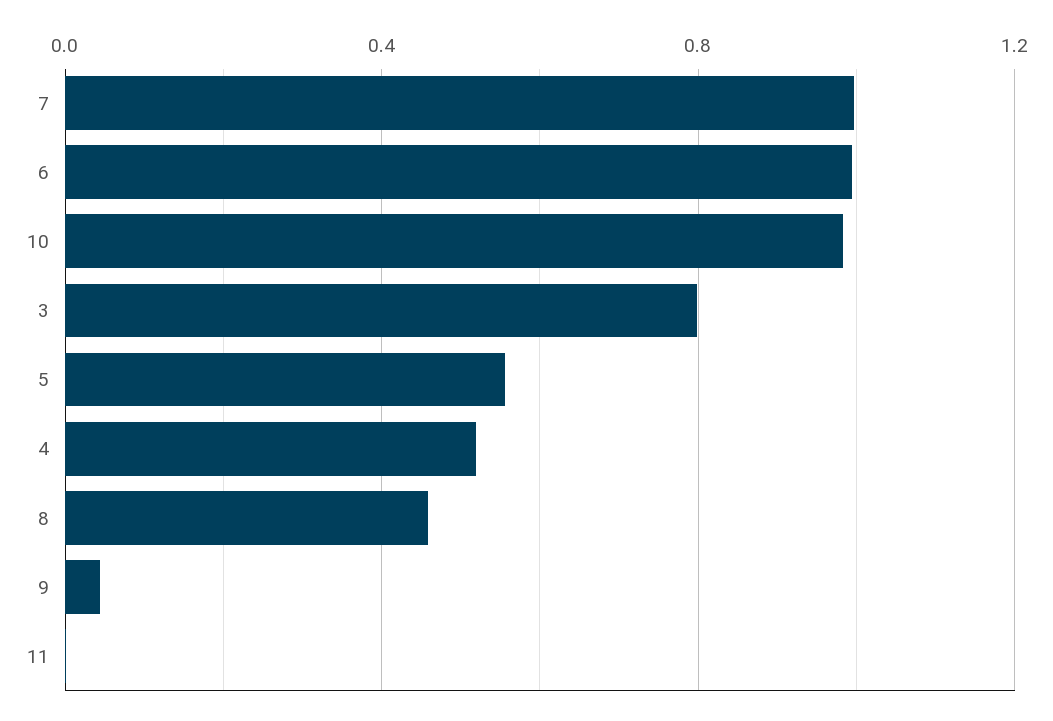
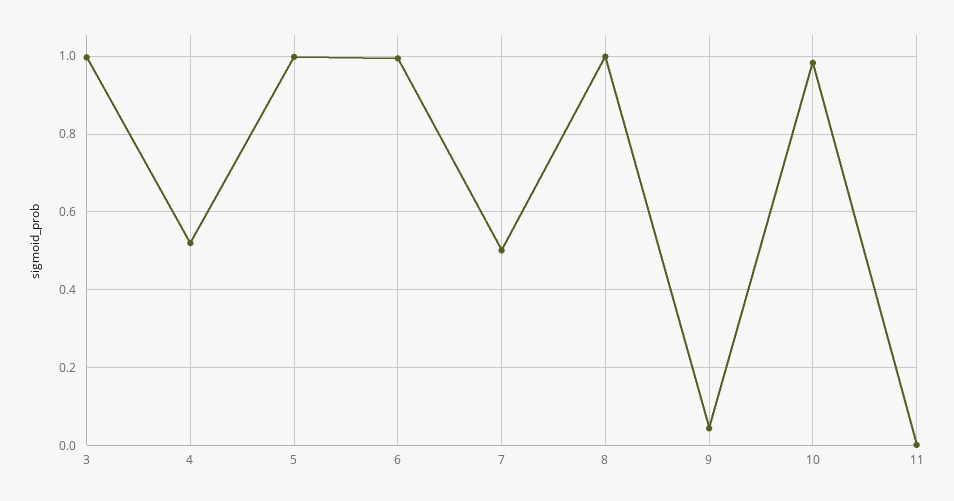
7: 1 -> 0.5
3: 0.8 -> 1
5: 0.55 -> 1
8: 0.45 -> 1

